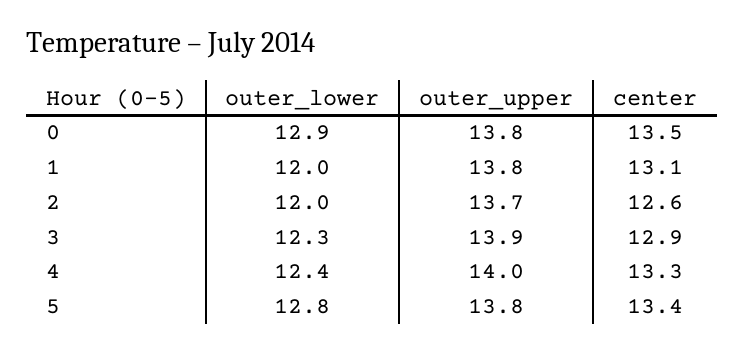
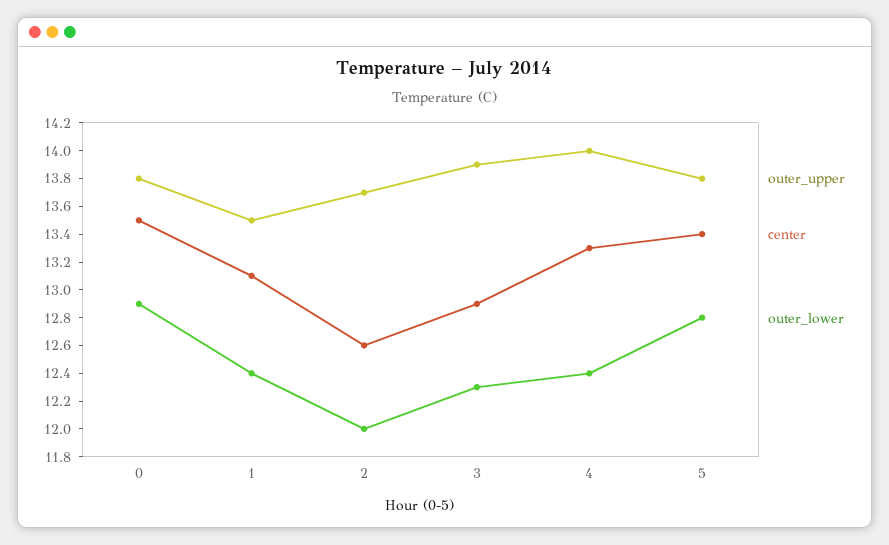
outer_lower, 1: 12 -> 12.4
outer_upper, 1: 13.8 -> 13.5

